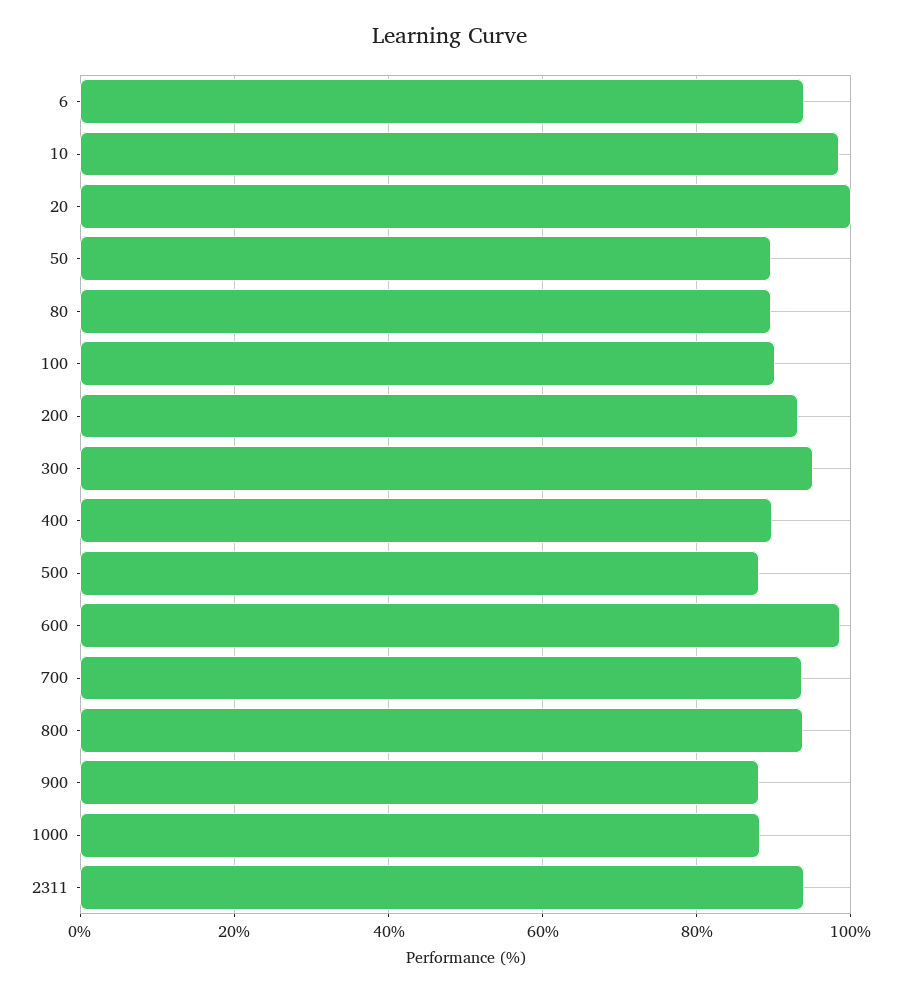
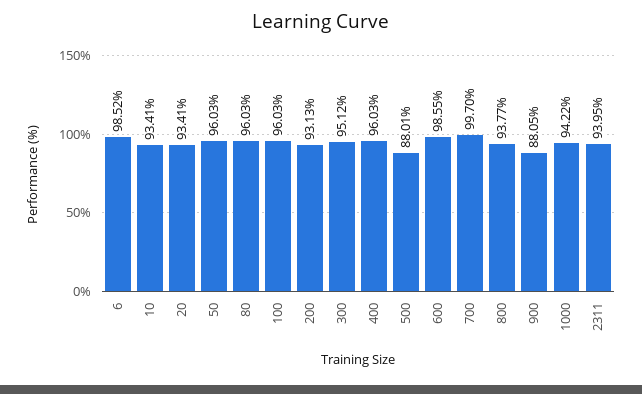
6: 94 -> 98.52
10: 98 -> 93.41
20: 100 -> 93.41
50: 90 -> 96.03
80: 90 -> 96.03
100: 90 -> 96.03
400: 90 -> 96.03
700: 94 -> 99.7
1000: 88 -> 94.22

